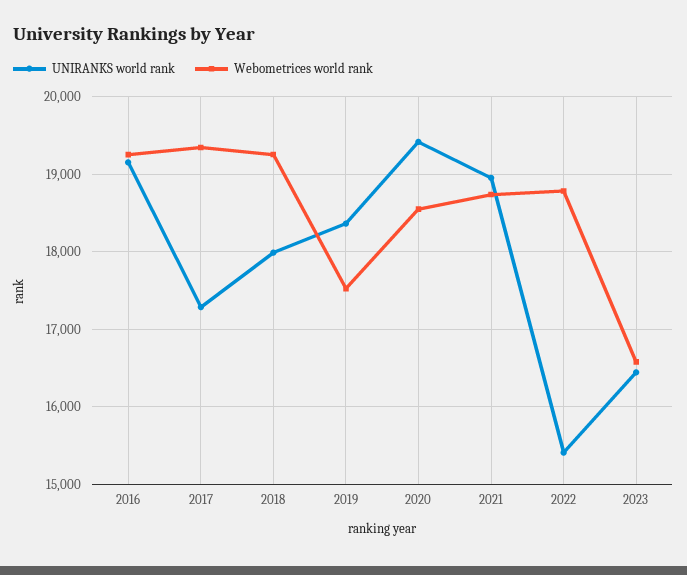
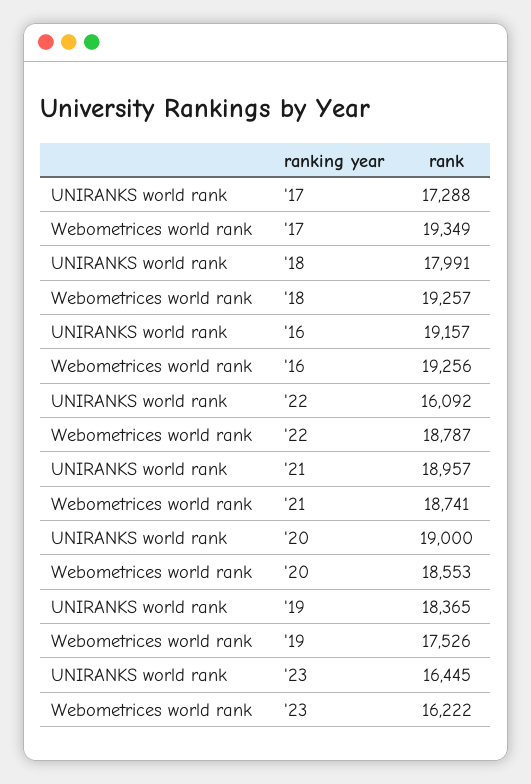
UNIRANKS world rank, 2020: 19400 -> 19000
UNIRANKS world rank, 2022: 15400 -> 16092
Webometrices world rank, 2023: 16600 -> 16222

